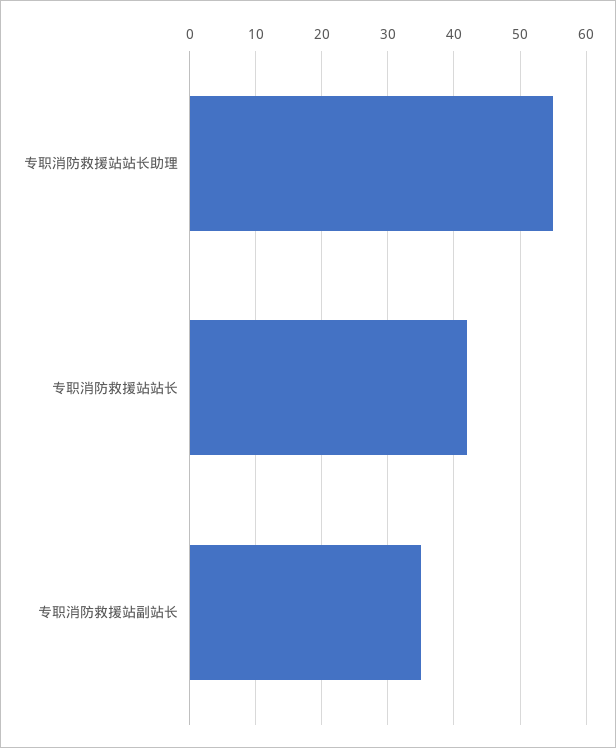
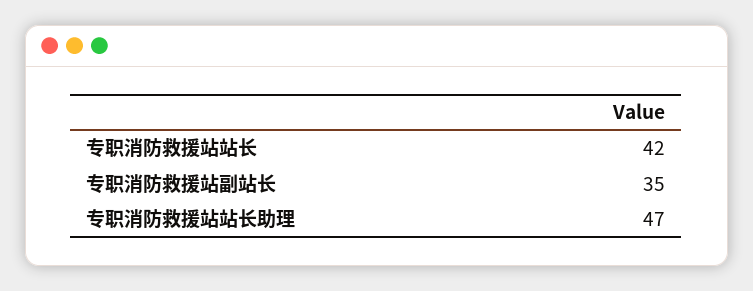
专职消防救援站站长助理: 55 -> 47

